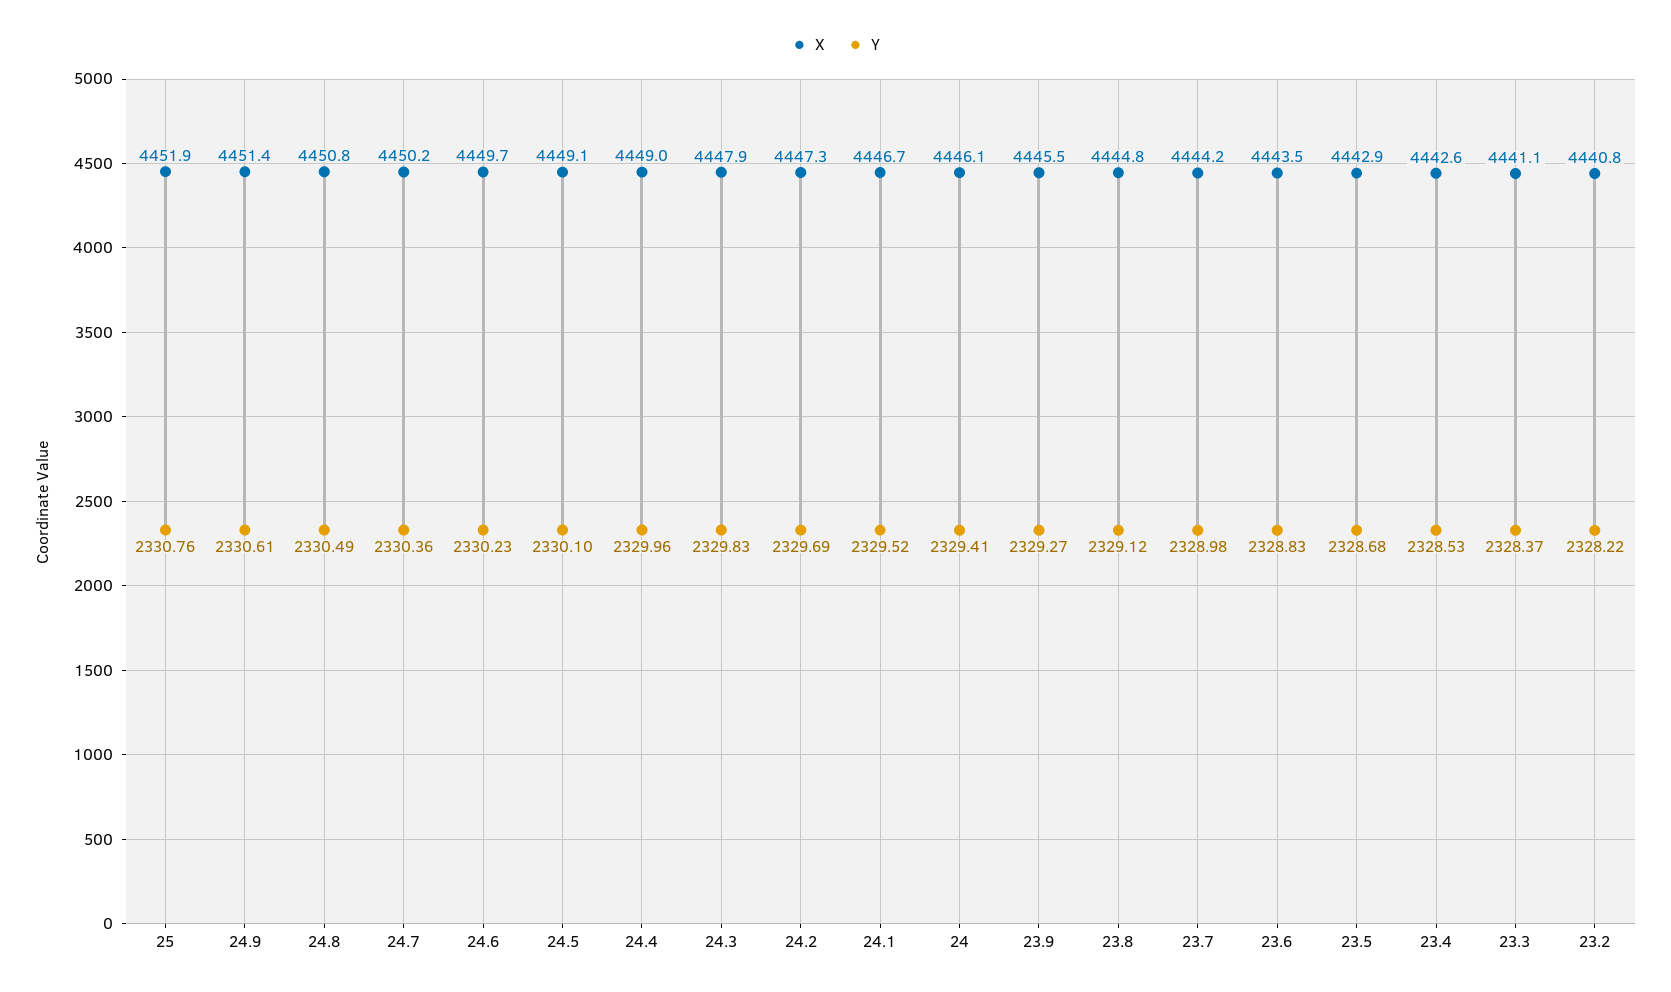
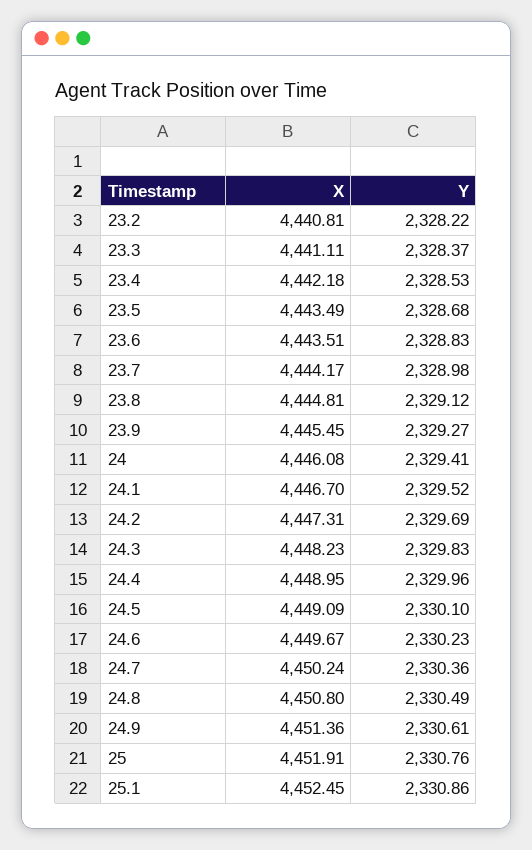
X, 24.3: 4447.9 -> 4448.23
X, 23.5: 4442.9 -> 4443.49
X, 23.4: 4442.6 -> 4442.18
X, 25.1: none -> 4452.45
Y, 25.1: none -> 2330.86

